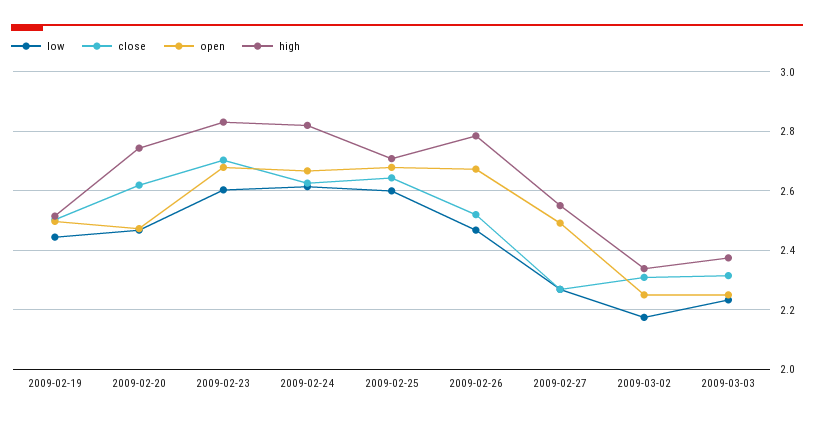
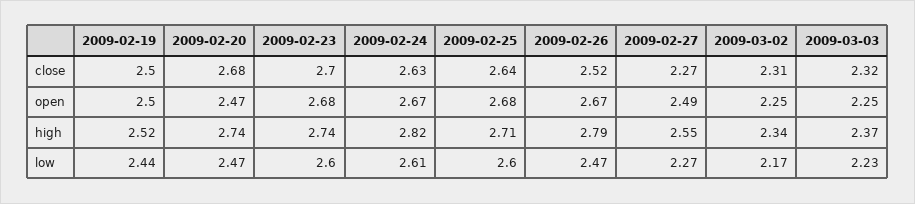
close, 2009-02-20: 2.625 -> 2.68
high, 2009-02-23: 2.825 -> 2.74

